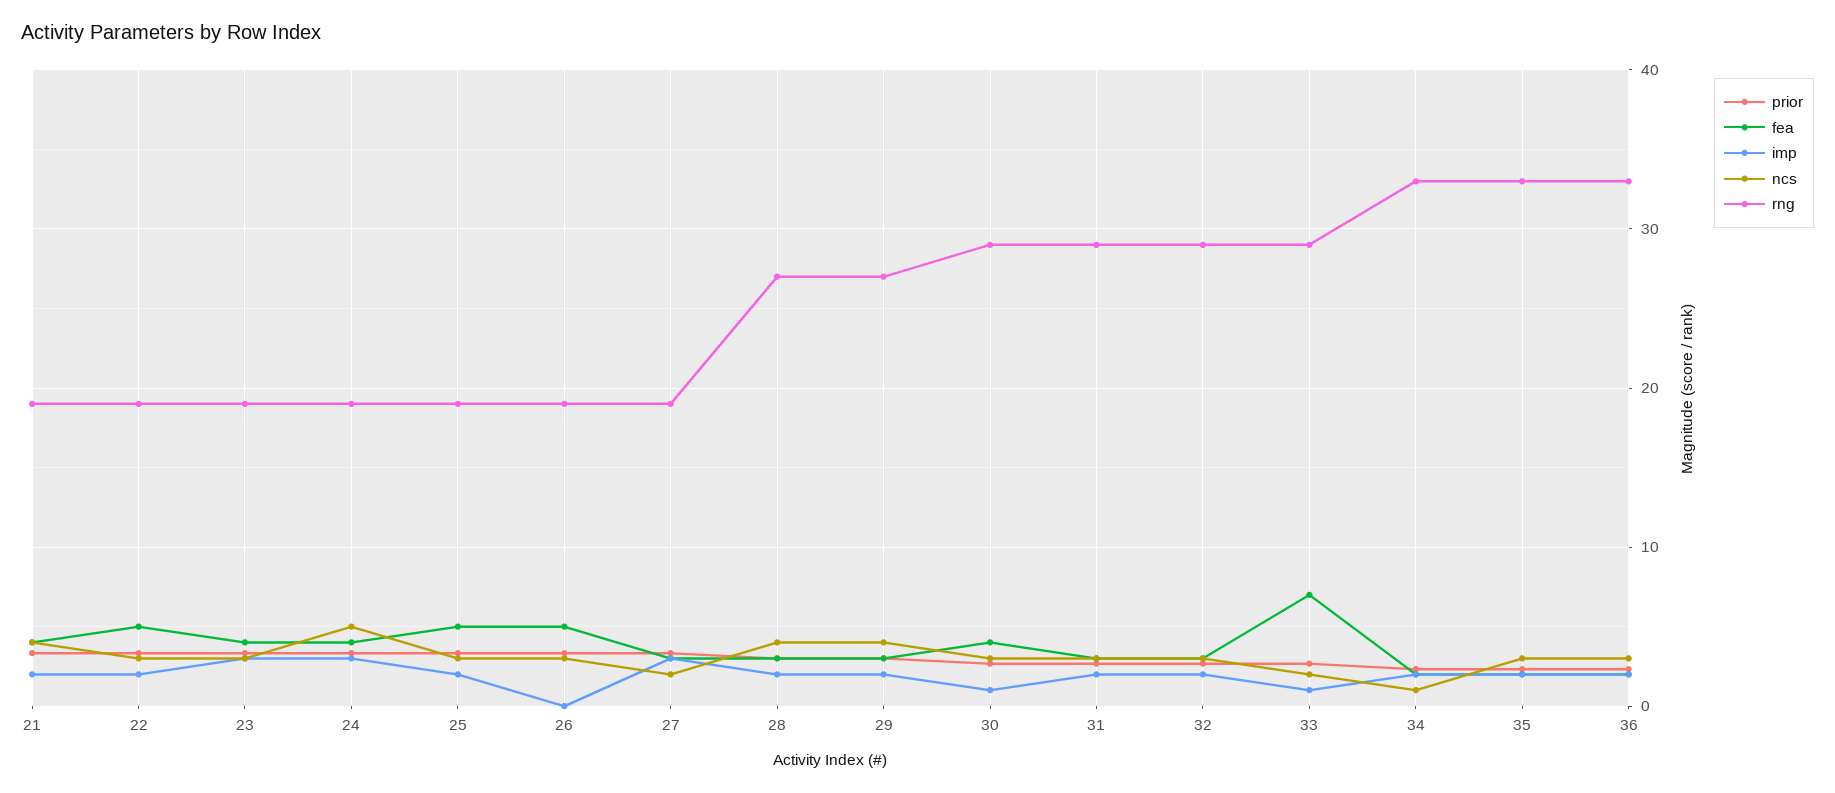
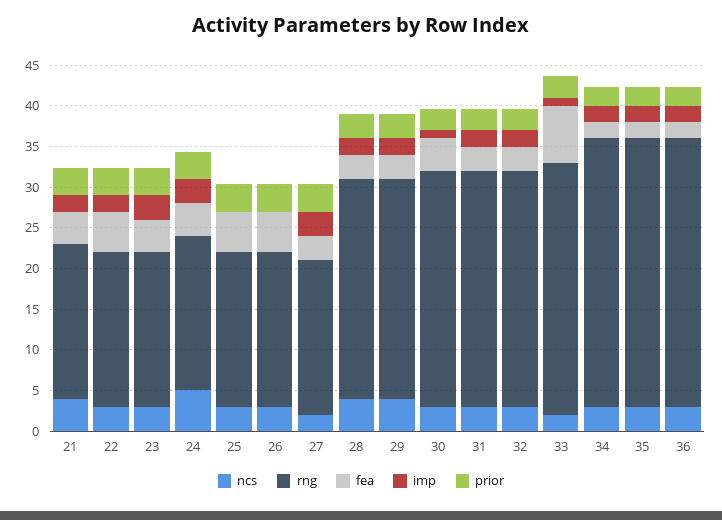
imp, 25: 2 -> 0
rng, 33: 29 -> 31
ncs, 34: 1 -> 3

